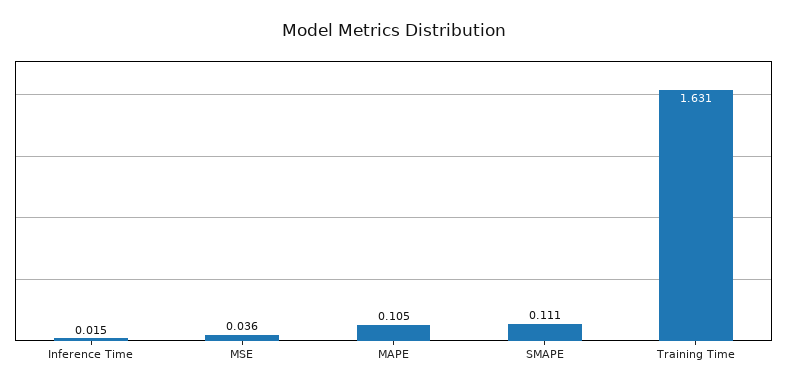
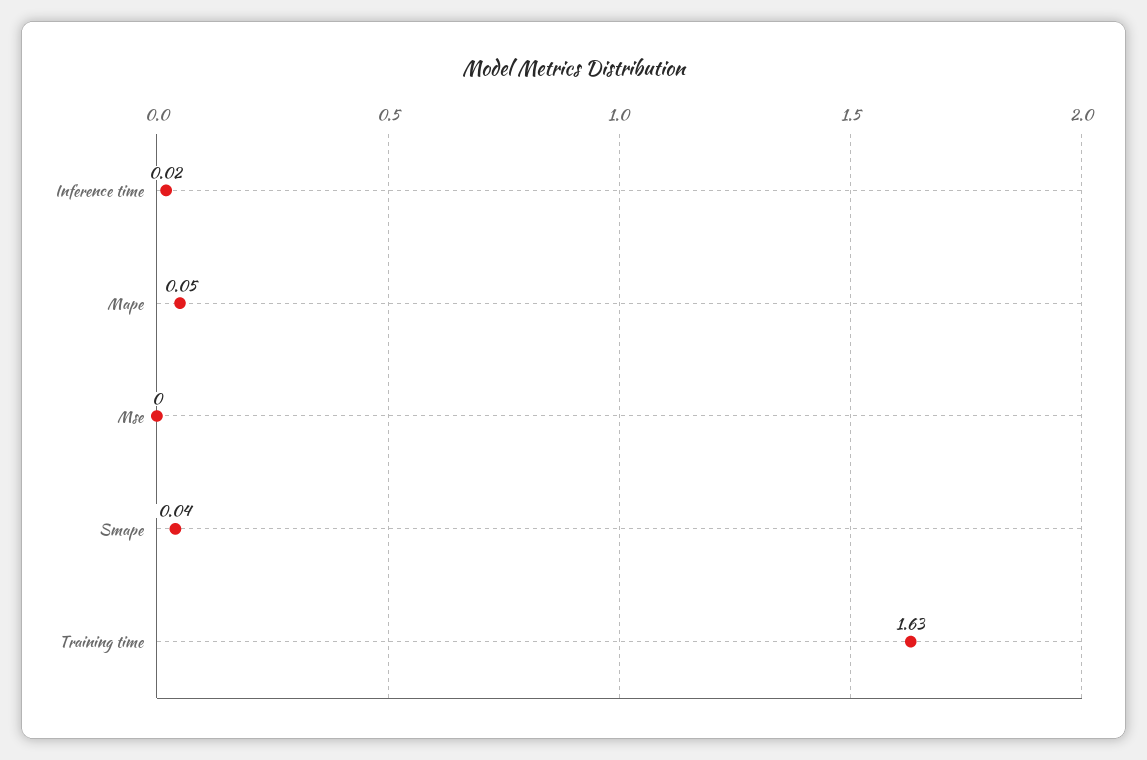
MSE: 0.036 -> 0
MAPE: 0.105 -> 0.05
SMAPE: 0.111 -> 0.04

